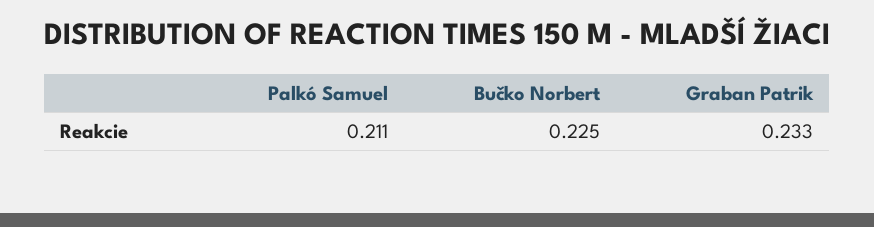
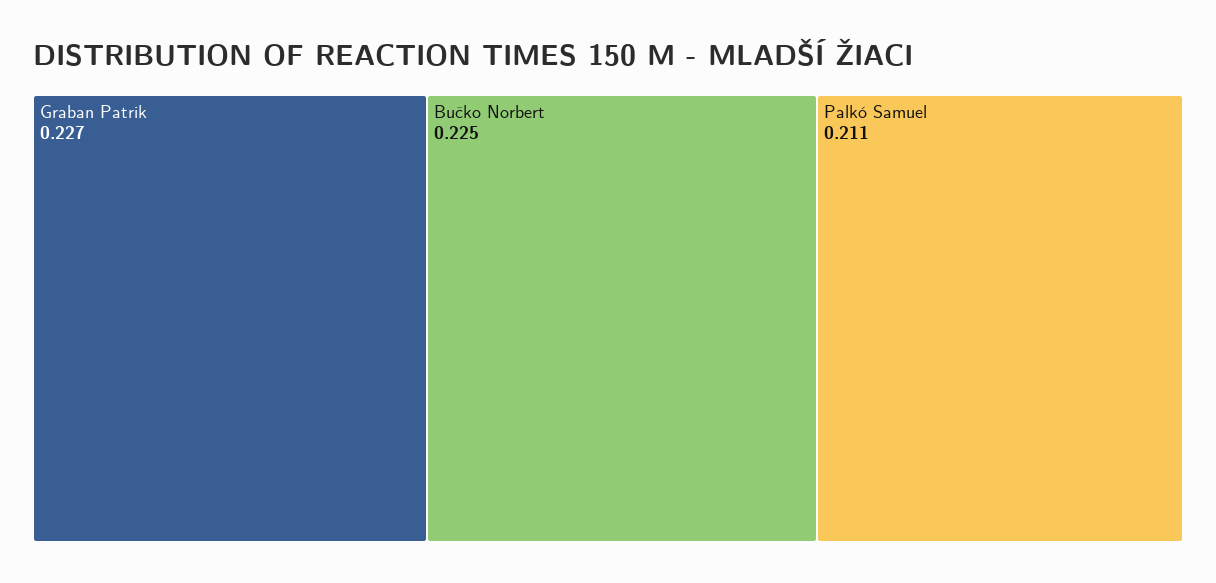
Graban Patrik: 0.233 -> 0.227

